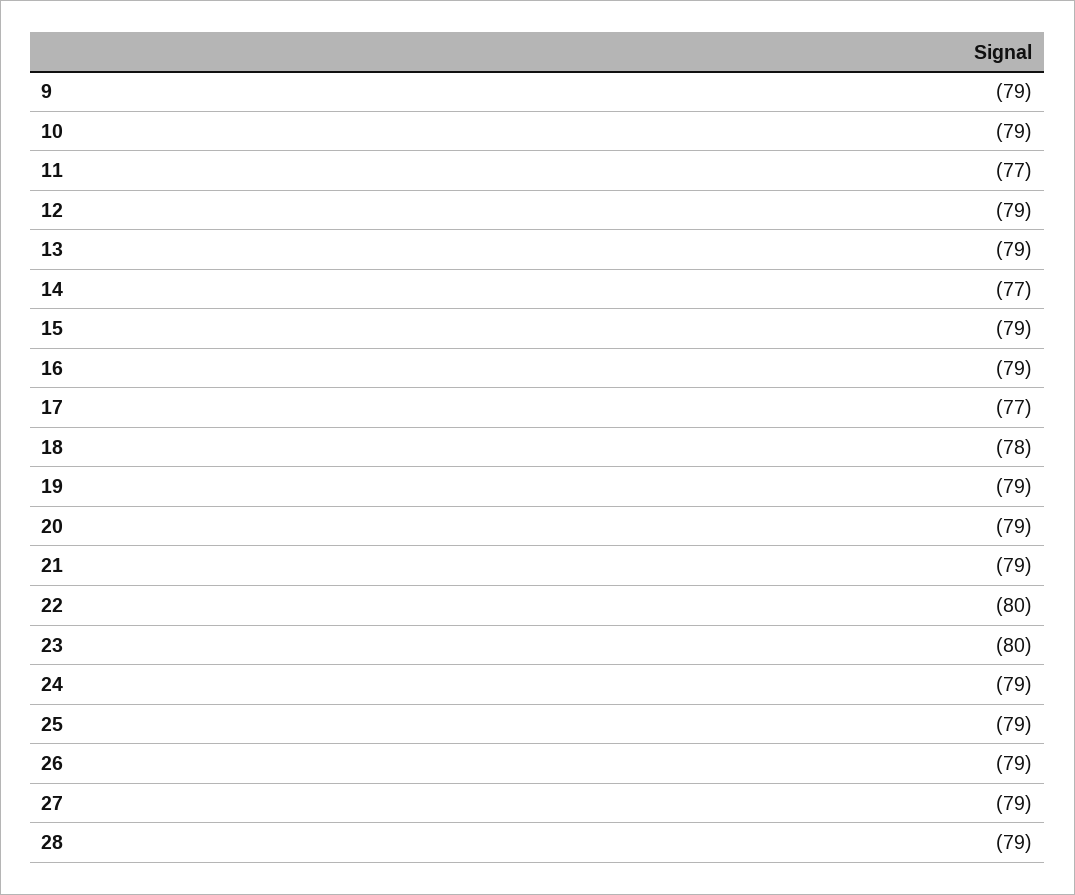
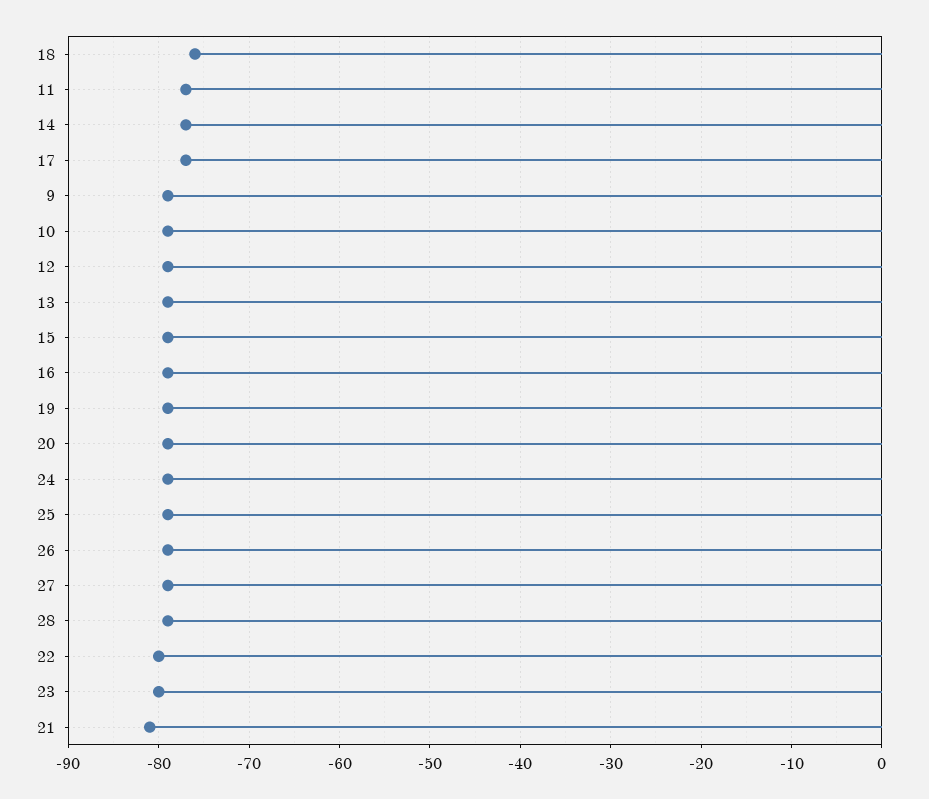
18: -78 -> -76
21: -79 -> -81

